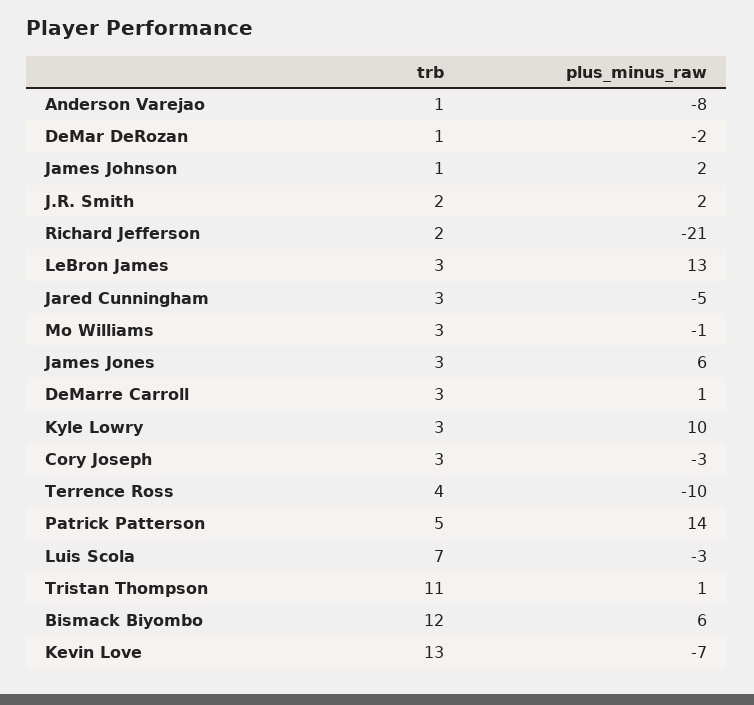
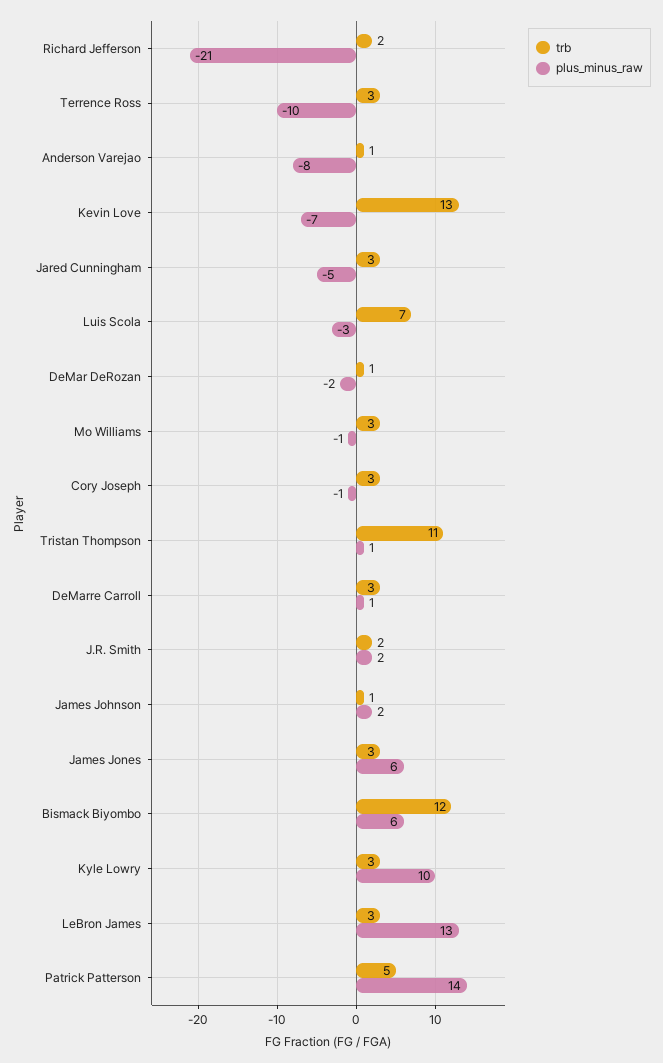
plus_minus_raw, Cory Joseph: -3 -> -1
trb, Terrence Ross: 4 -> 3

